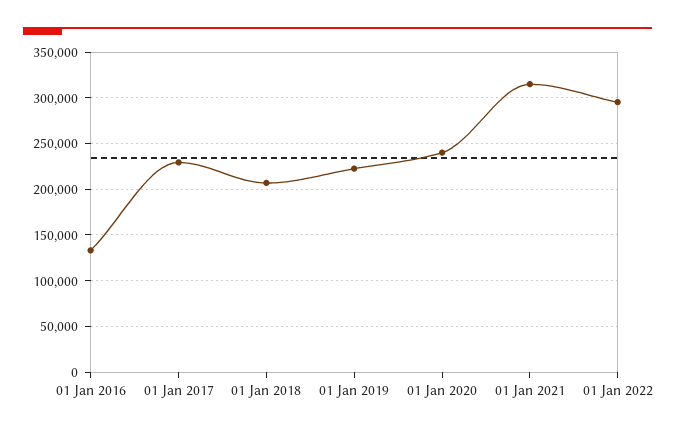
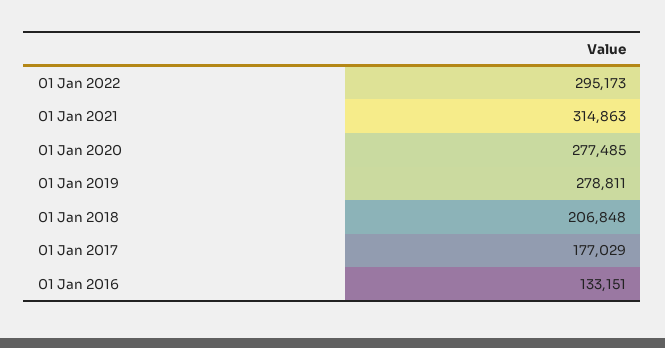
01 Jan 2017: 230000 -> 177029
01 Jan 2019: 220000 -> 278811
01 Jan 2020: 240000 -> 277485

